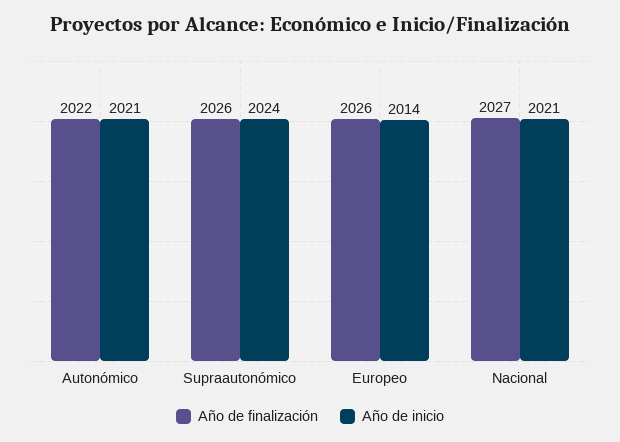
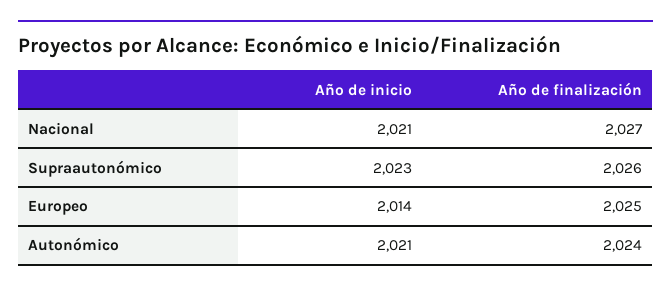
Año de finalización, Autonómico: 2022 -> 2024
Año de inicio, Supraautonómico: 2024 -> 2023
Año de finalización, Europeo: 2026 -> 2025

